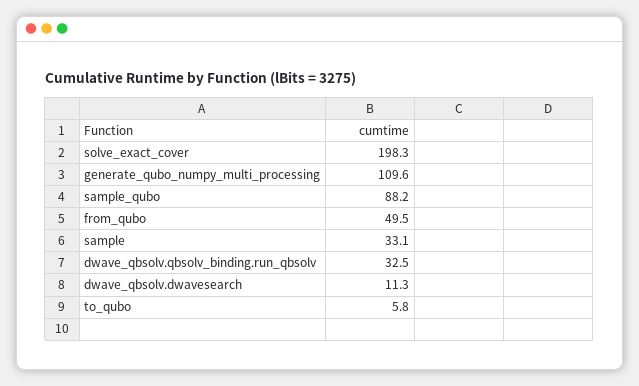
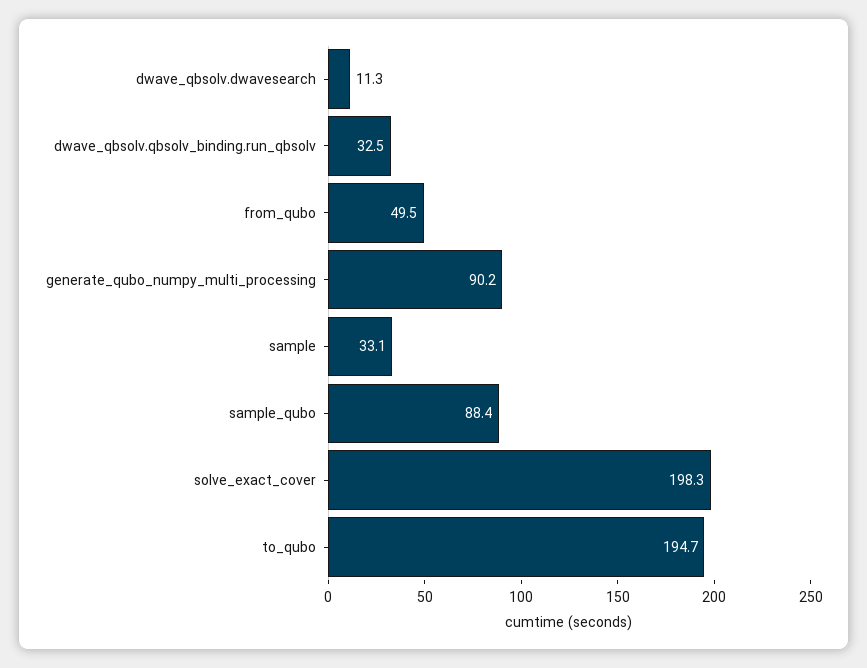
generate_qubo_numpy_multi_processing: 109.6 -> 90.2
sample_qubo: 88.2 -> 88.4
to_qubo: 5.8 -> 194.7

